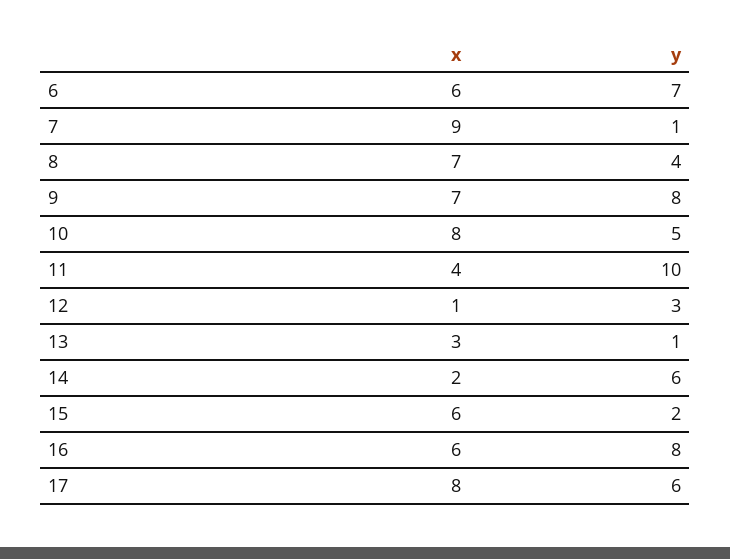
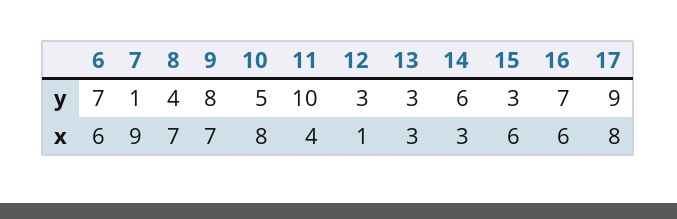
y, 13: 1 -> 3
x, 14: 2 -> 3
y, 15: 2 -> 3
y, 16: 8 -> 7
y, 17: 6 -> 9

